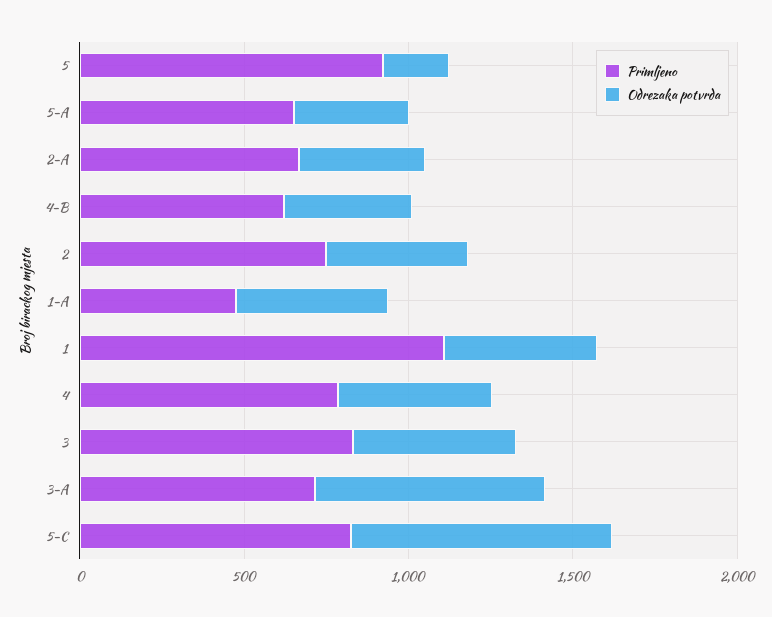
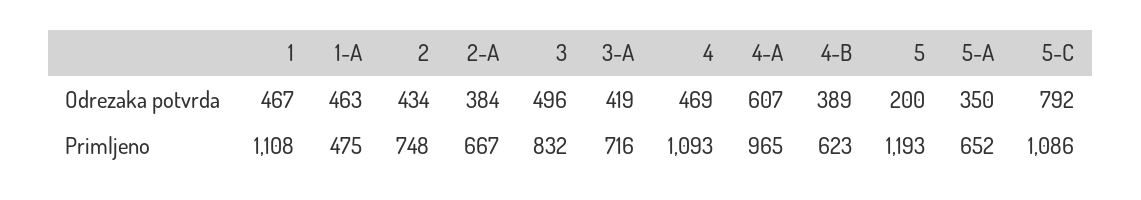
Primljeno, 5: 900 -> 1193
Primljeno, 4: 800 -> 1093
Odrezaka potvrda, 3-A: 700 -> 419
Primljeno, 5-C: 800 -> 1086
Odrezaka potvrda, 4-A: none -> 607
Primljeno, 4-A: none -> 965

